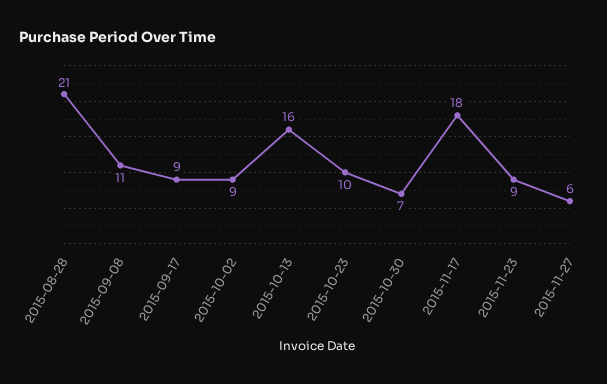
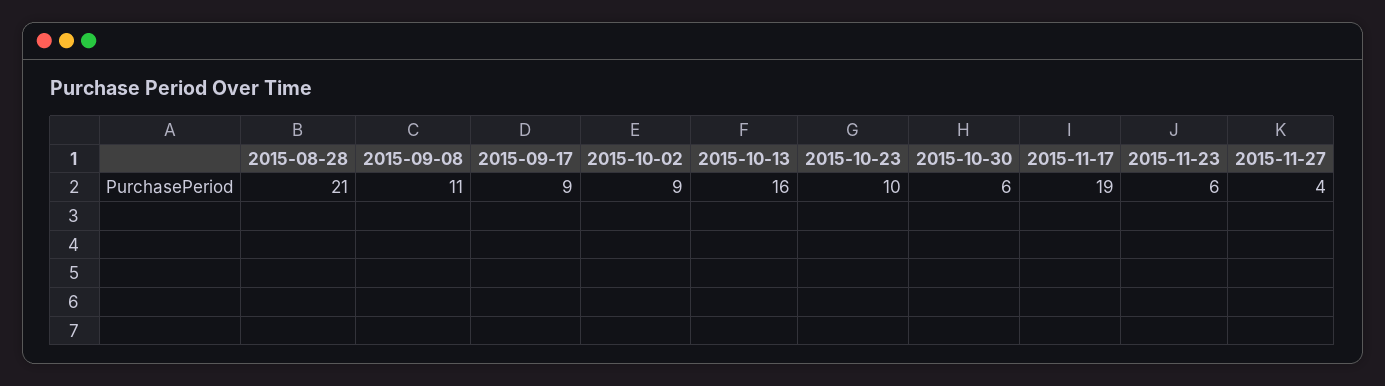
2015-10-30: 7 -> 6
2015-11-17: 18 -> 19
2015-11-23: 9 -> 6
2015-11-27: 6 -> 4

